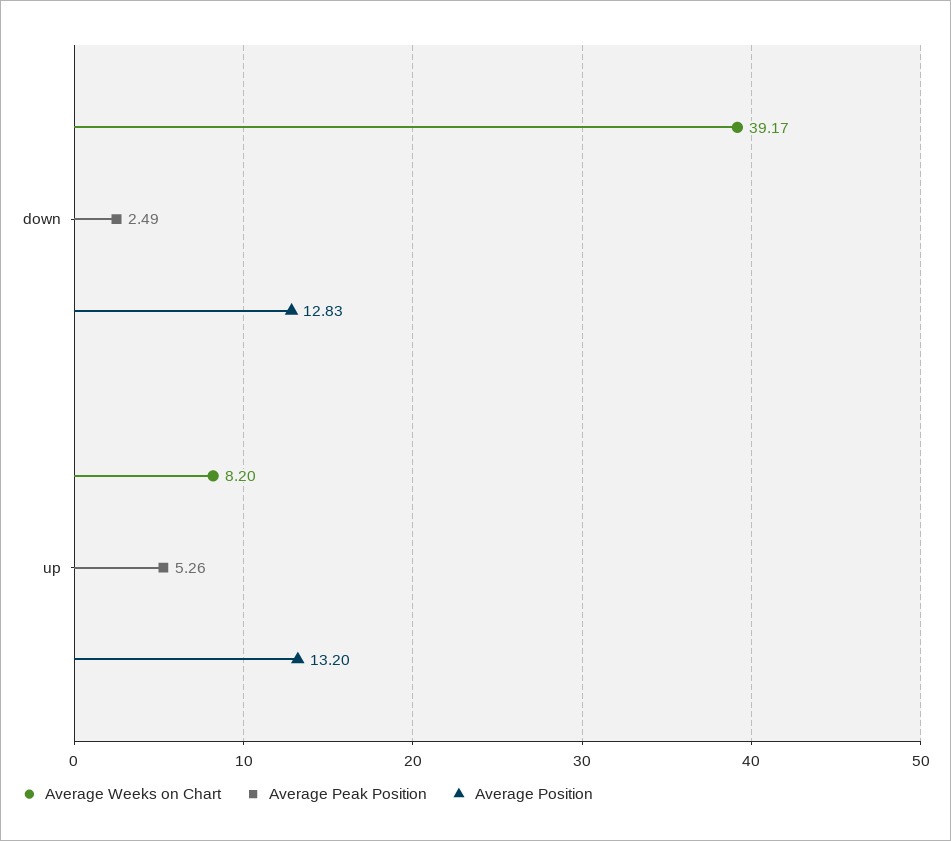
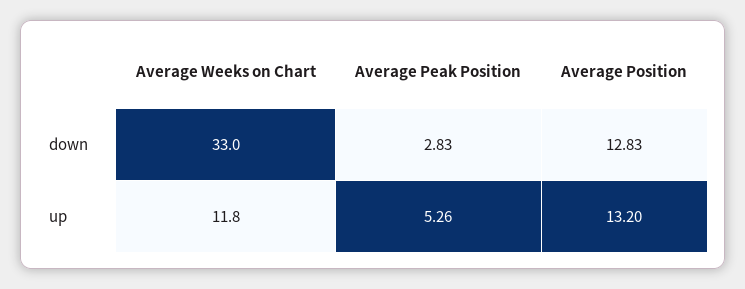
Average Weeks on Chart, down: 39.17 -> 33
Average Peak Position, down: 2.49 -> 2.83
Average Weeks on Chart, up: 8.2 -> 11.8

